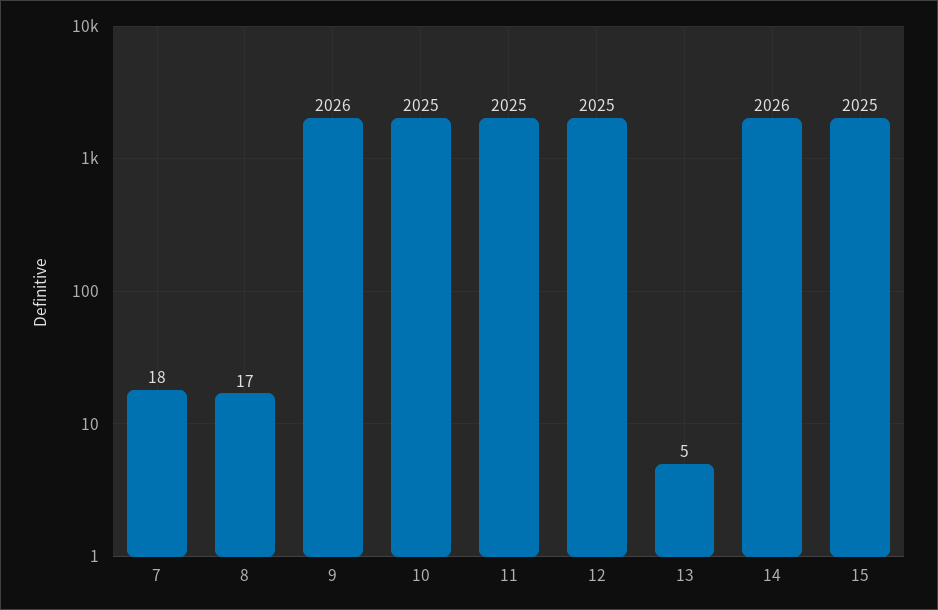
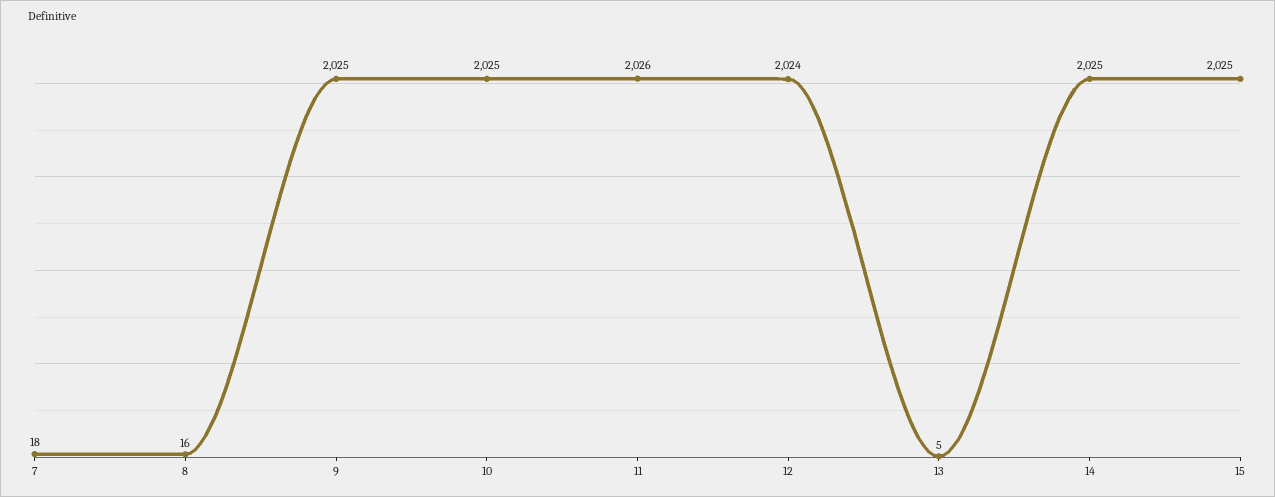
8: 17 -> 16
9: 2026 -> 2025
11: 2025 -> 2026
12: 2025 -> 2024
14: 2026 -> 2025

